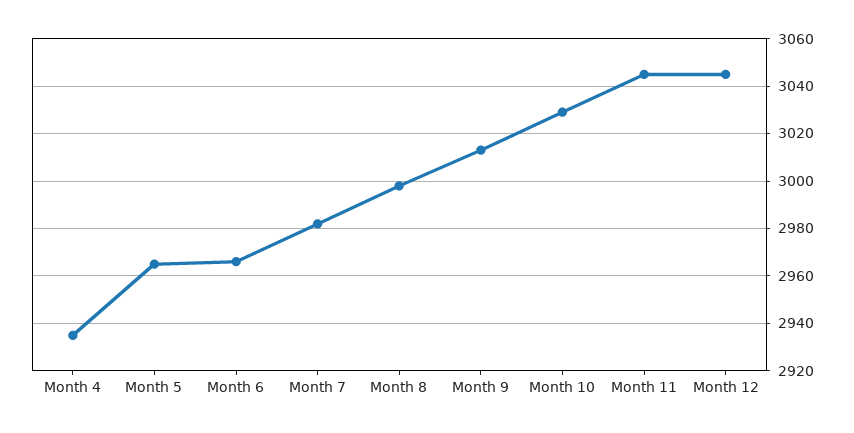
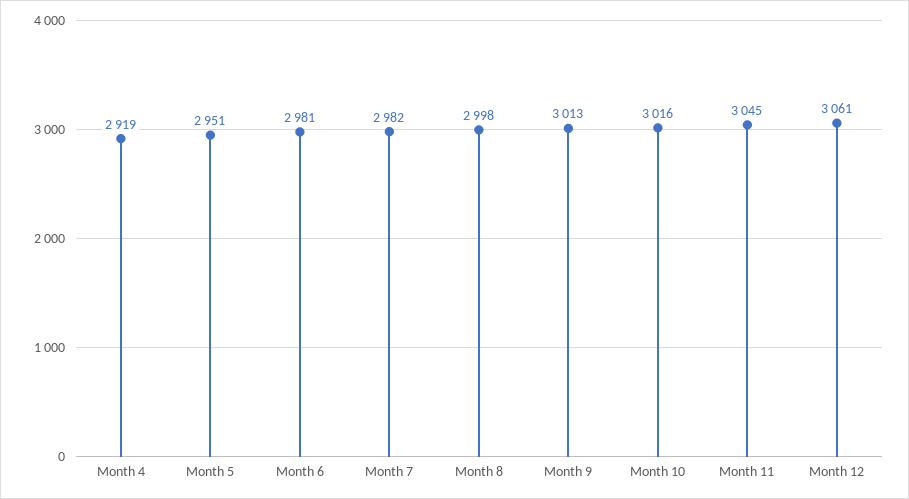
Month 4: 2935 -> 2919
Month 5: 2965 -> 2951
Month 6: 2965 -> 2981
Month 10: 3030 -> 3016
Month 12: 3045 -> 3061

